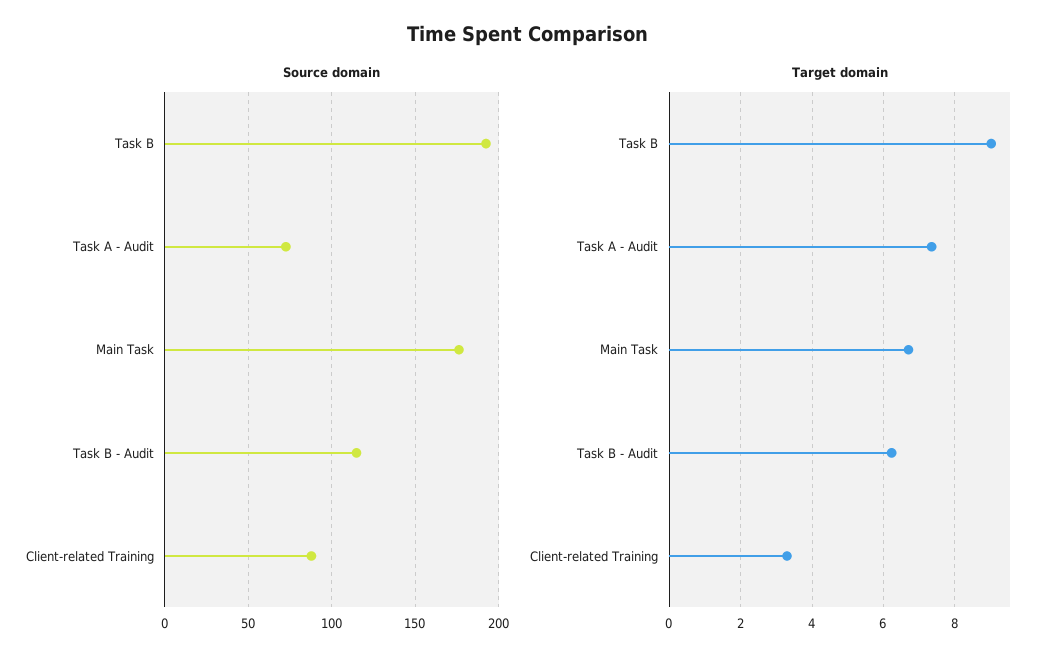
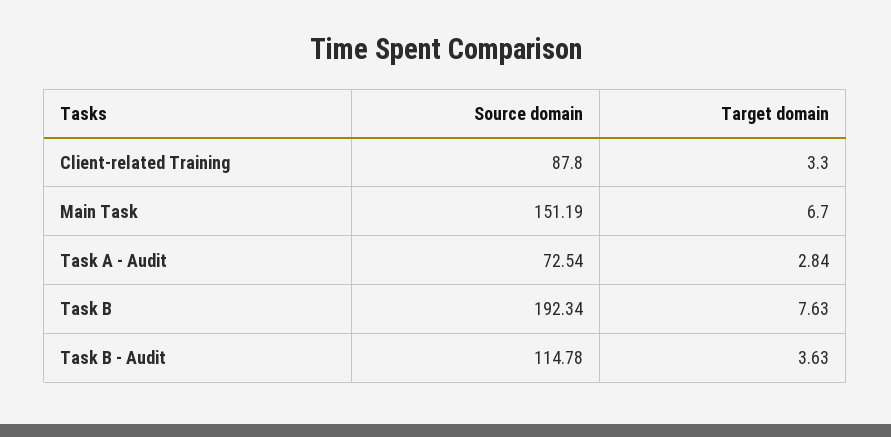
Source domain, Main Task: 175 -> 151.19
Target domain, Task B: 9 -> 7.63
Target domain, Task A - Audit: 7.4 -> 2.84
Target domain, Task B - Audit: 6.2 -> 3.63

